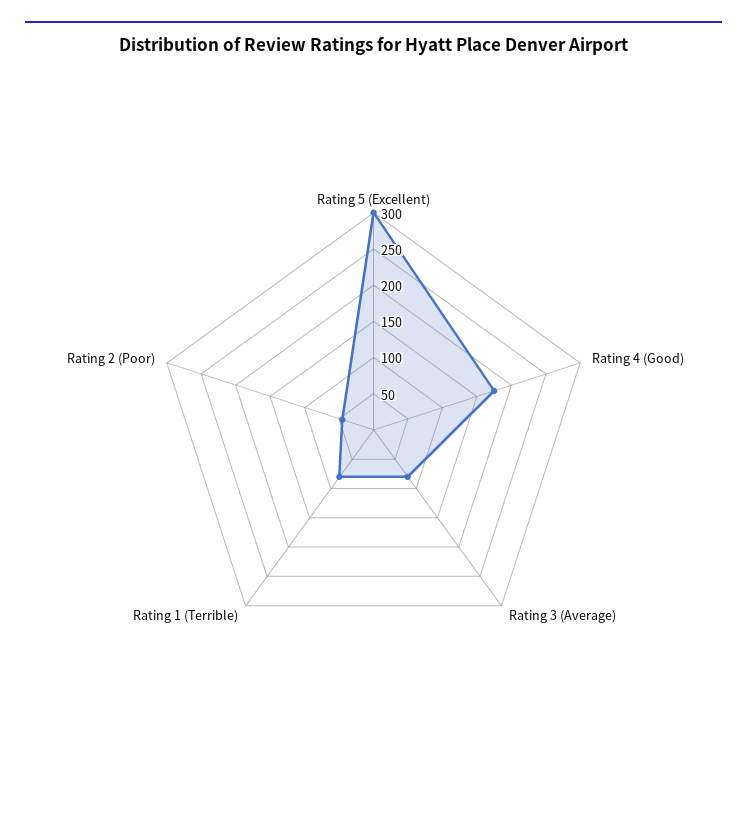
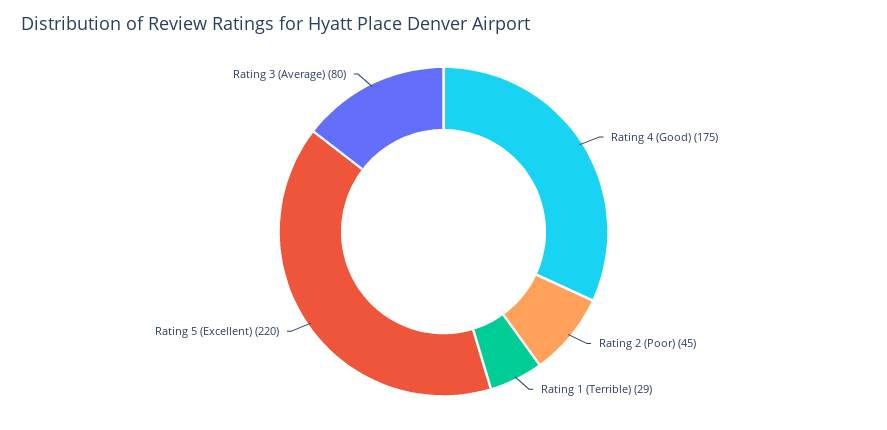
Rating 5 (Excellent): 300 -> 220
Rating 1 (Terrible): 75 -> 29

